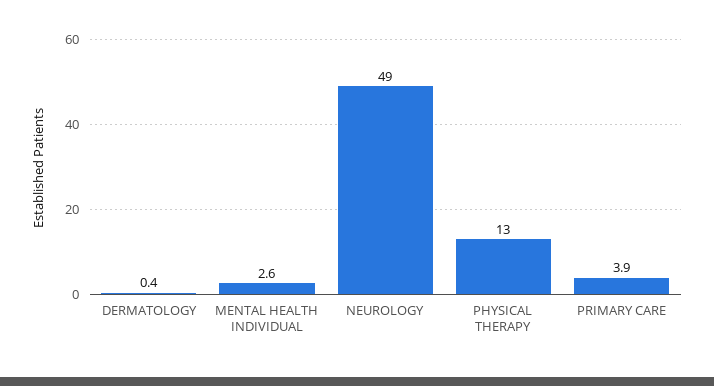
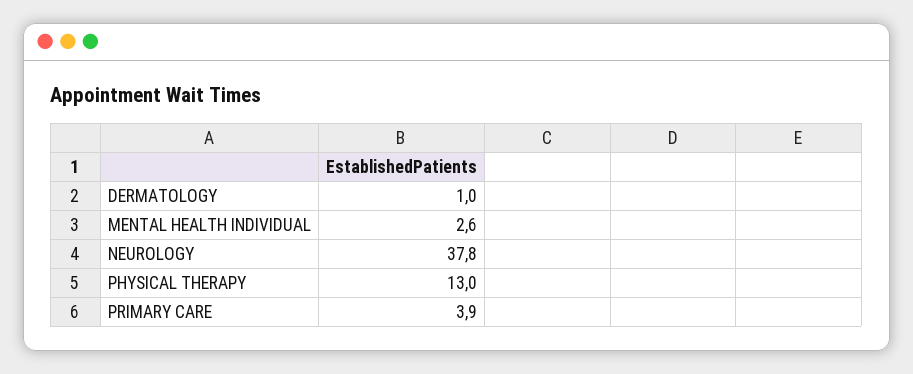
DERMATOLOGY: 0.4 -> 1
NEUROLOGY: 49 -> 37.8

